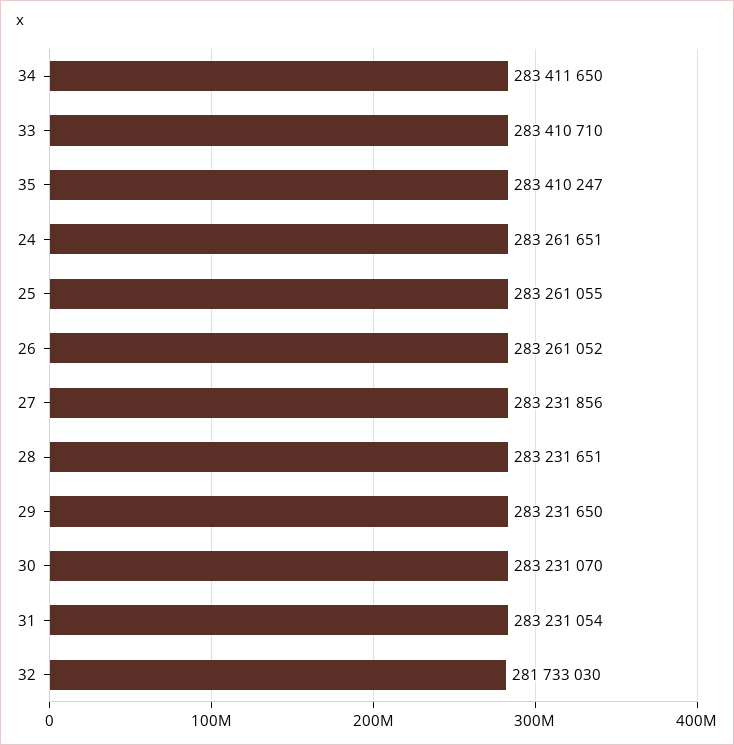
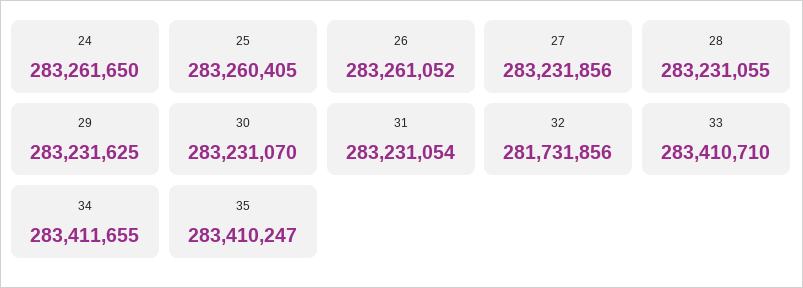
34: 283411650 -> 283411655
24: 283261651 -> 283261650
25: 283261055 -> 283260405
28: 283231651 -> 283231055
29: 283231650 -> 283231625
32: 281733030 -> 281731856

